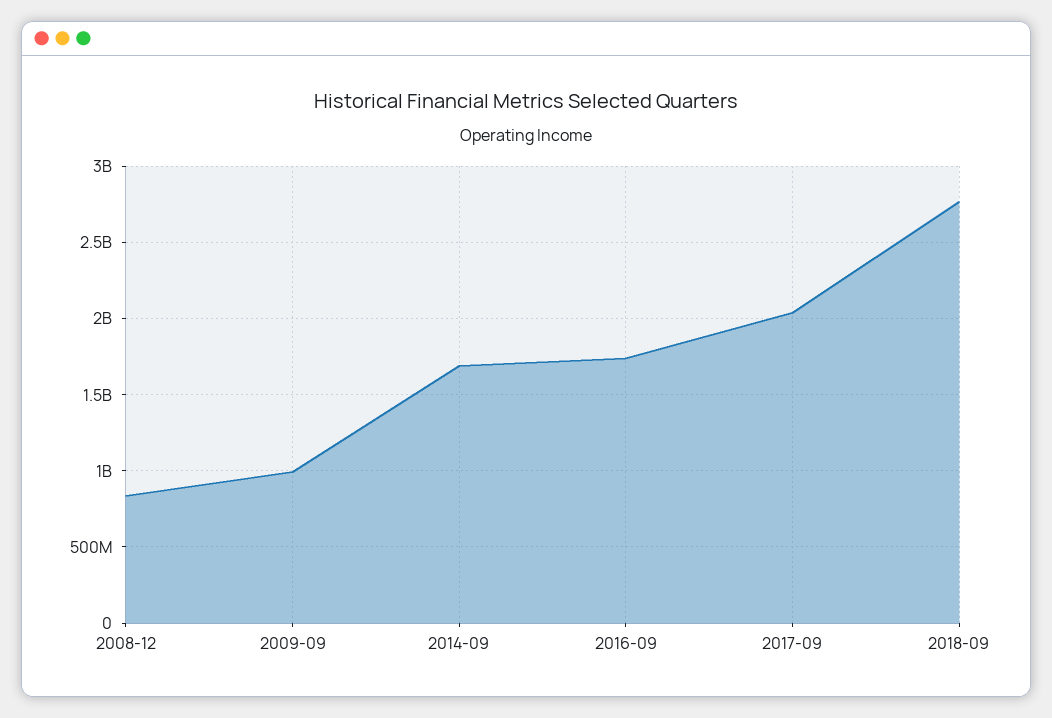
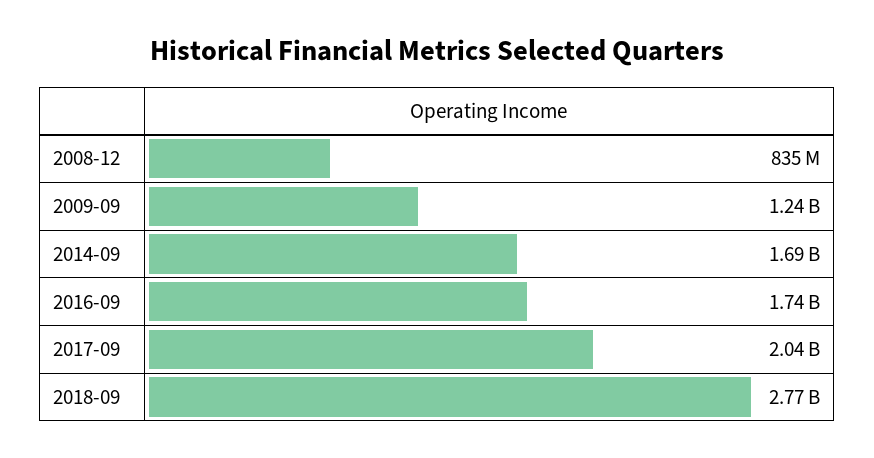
2009-09: 1000000000 -> 1240000000

